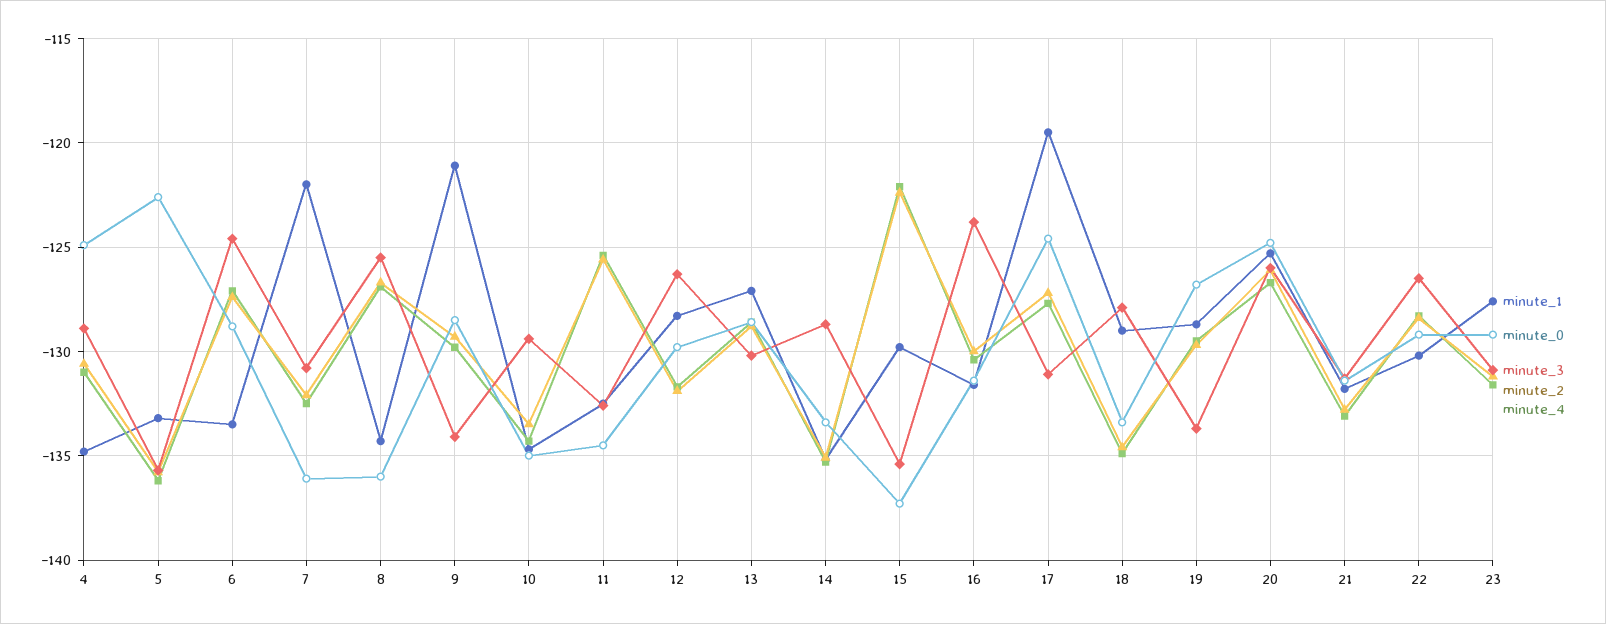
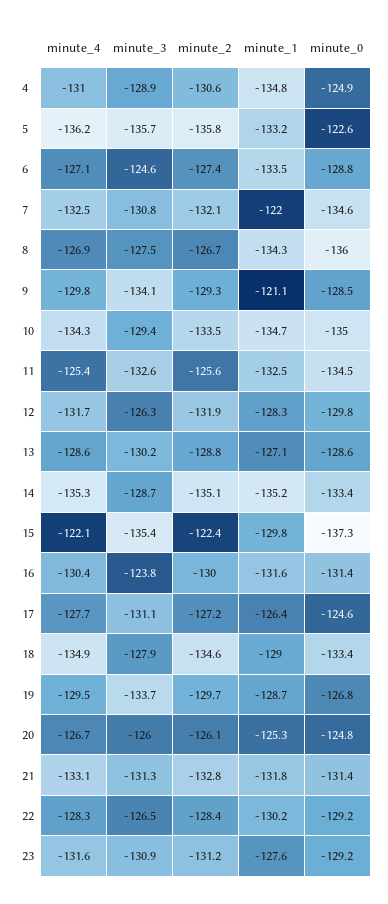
minute_0, 7: -136 -> -134.6
minute_3, 8: -125.5 -> -127.5
minute_1, 17: -119.5 -> -126.4

